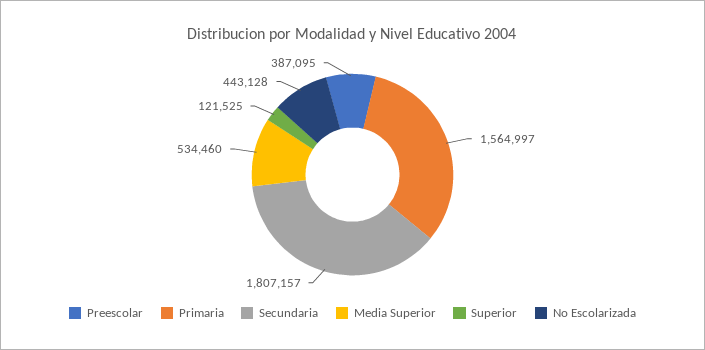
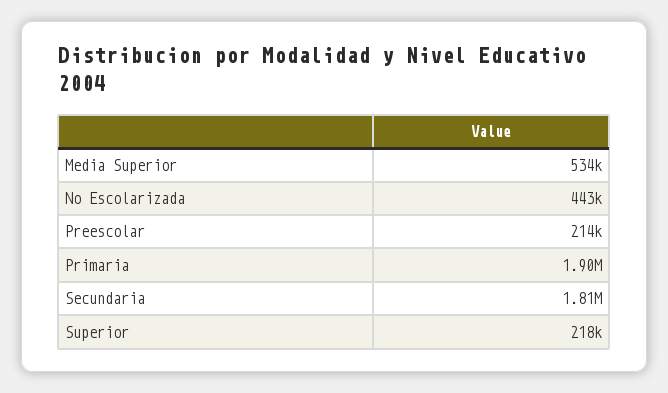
Preescolar: 387095 -> 214000
Primaria: 1564997 -> 1900000
Superior: 121525 -> 218000

